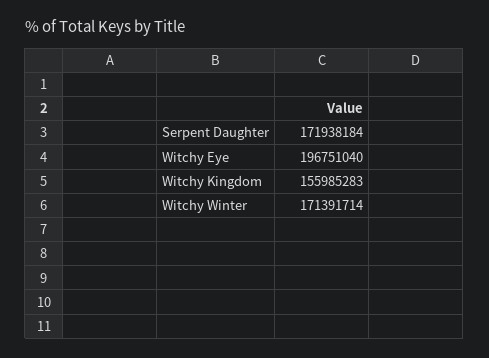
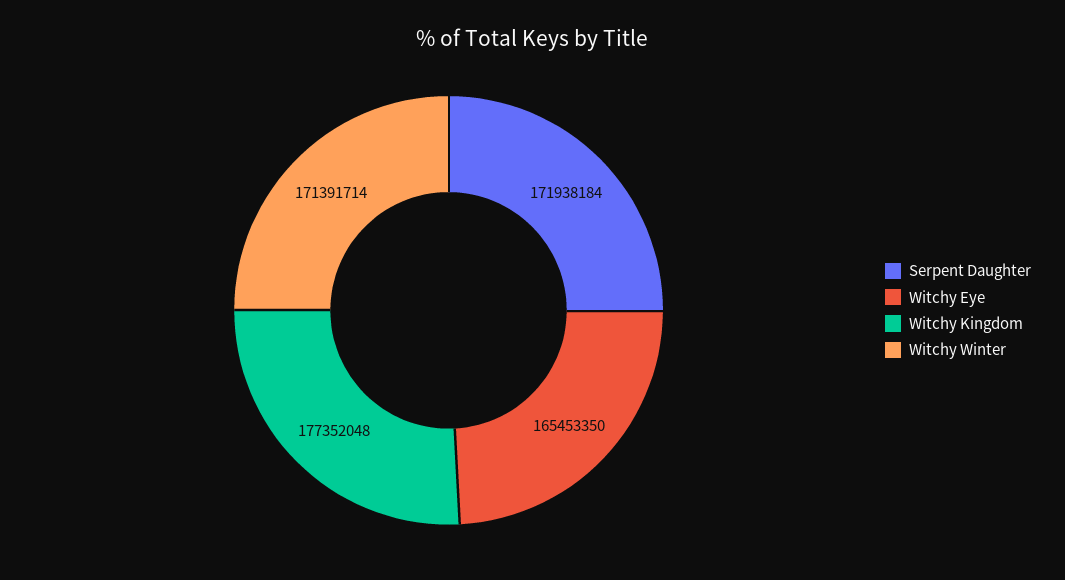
Witchy Eye: 196751040 -> 165453350
Witchy Kingdom: 155985283 -> 177352048

